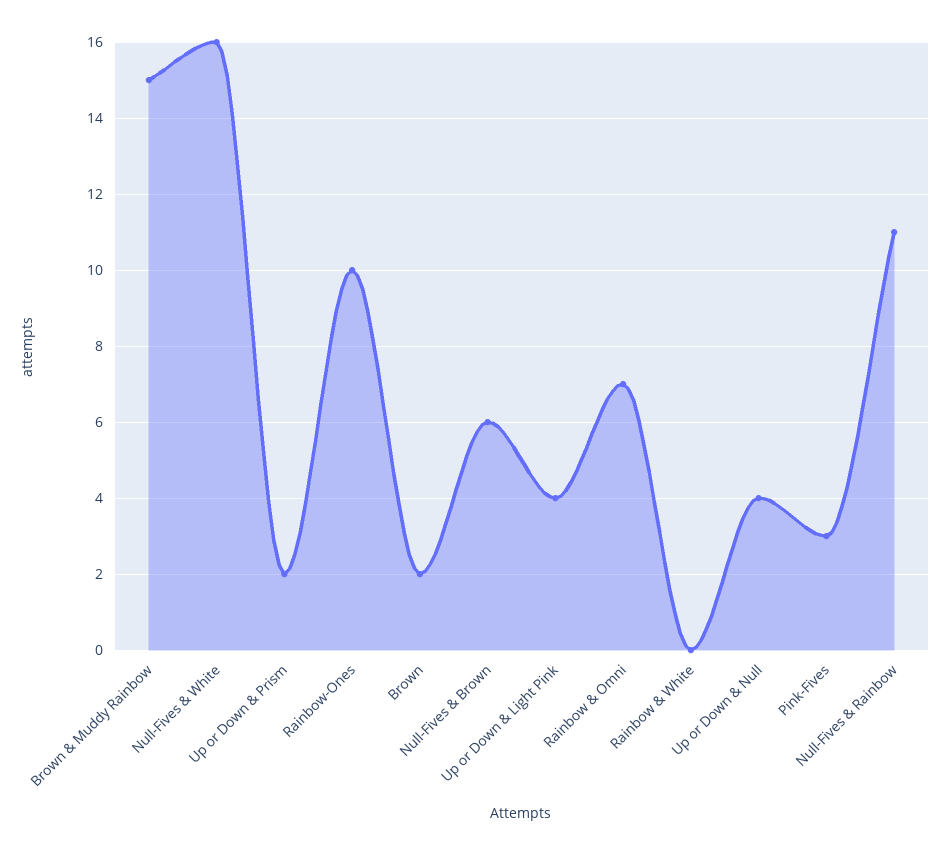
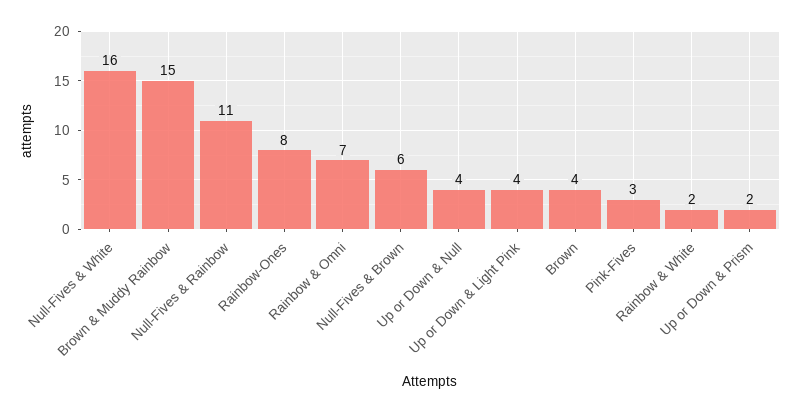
Rainbow-Ones: 10 -> 8
Brown: 2 -> 4
Rainbow & White: 0 -> 2

